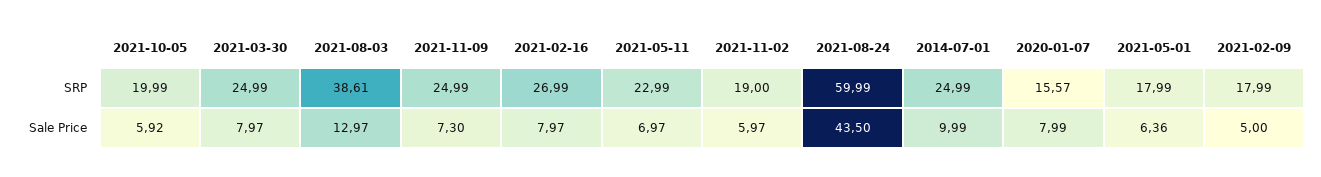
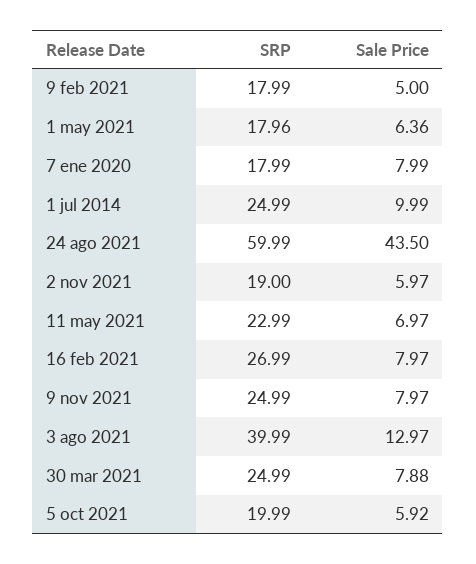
2021-08-03, SRP: 38.61 -> 39.99
2020-01-07, SRP: 15.57 -> 17.99
2021-05-01, SRP: 17.99 -> 17.96
2021-03-30, Sale Price: 7.97 -> 7.88
2021-11-09, Sale Price: 7.3 -> 7.97

